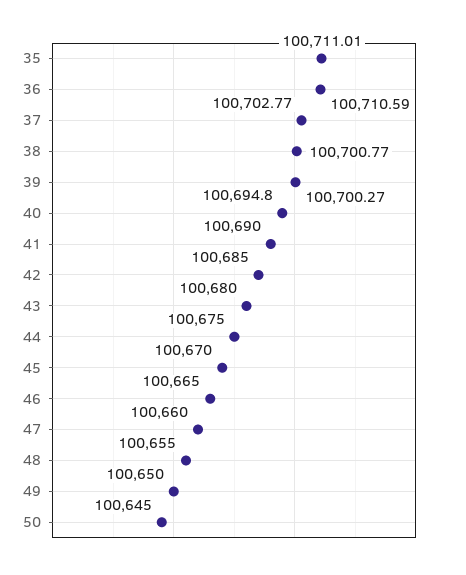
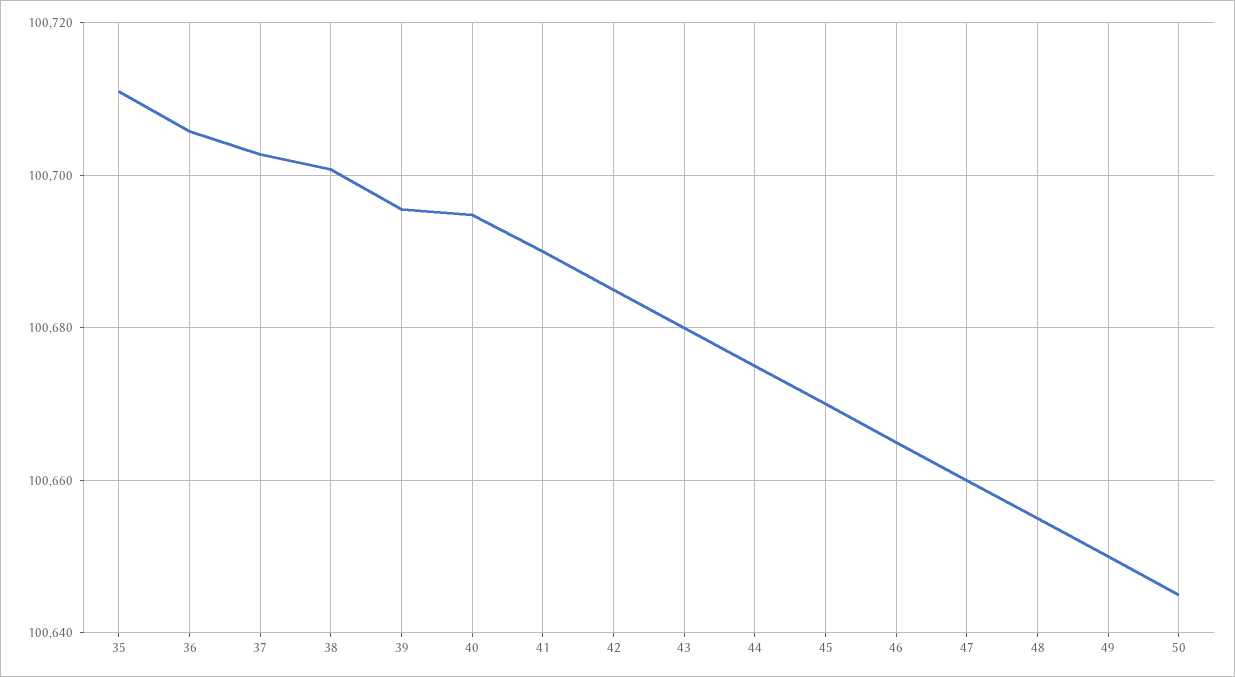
36: 100710.59 -> 100706
39: 100700.27 -> 100696

